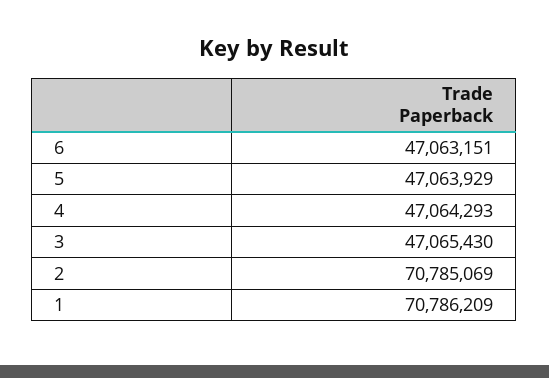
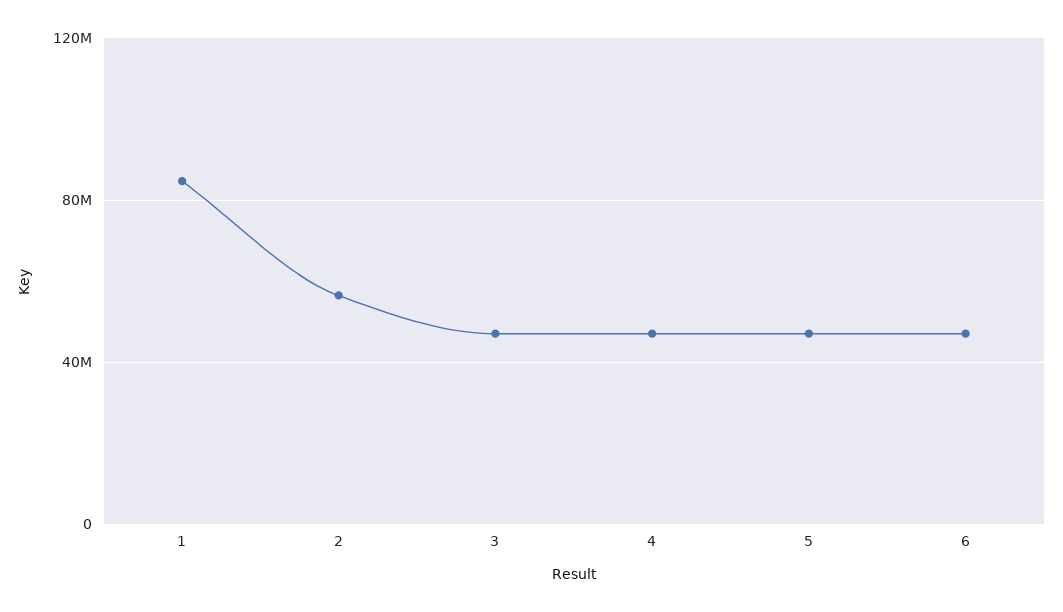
2: 70785069 -> 55000000
1: 70786209 -> 85000000

